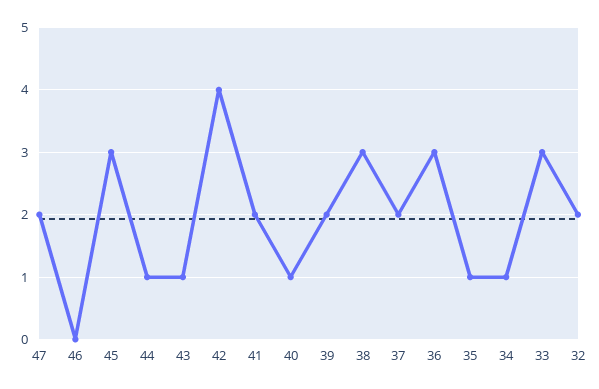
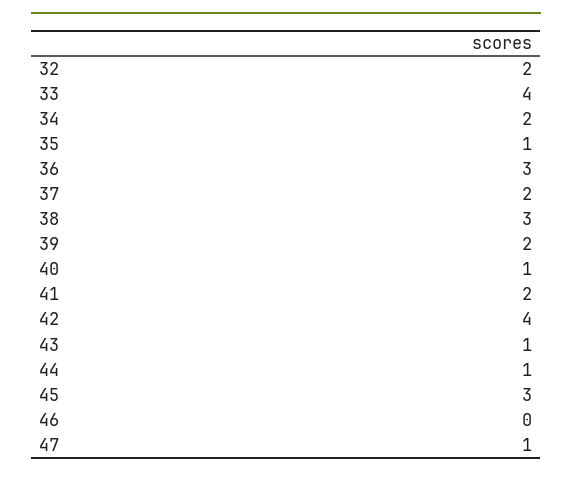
47: 2 -> 1
34: 1 -> 2
33: 3 -> 4

